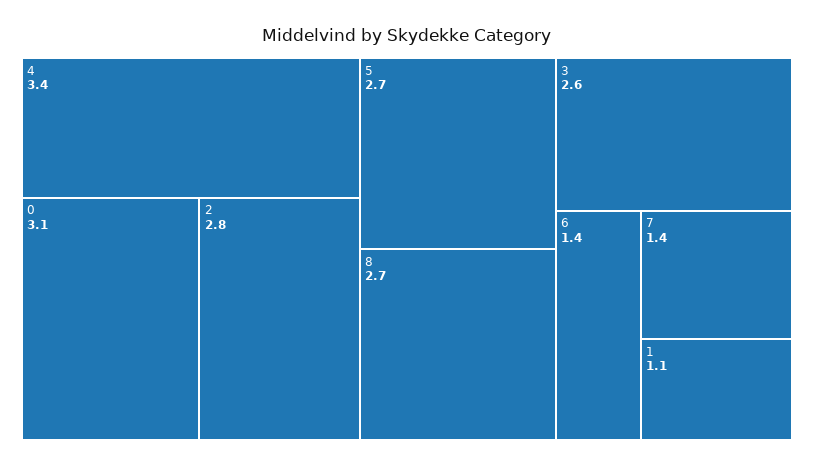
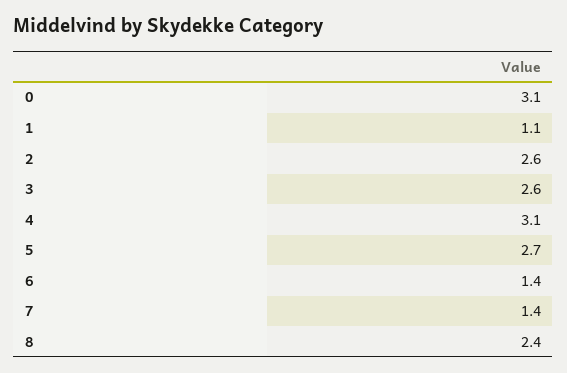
4: 3.4 -> 3.1
2: 2.8 -> 2.6
8: 2.7 -> 2.4

